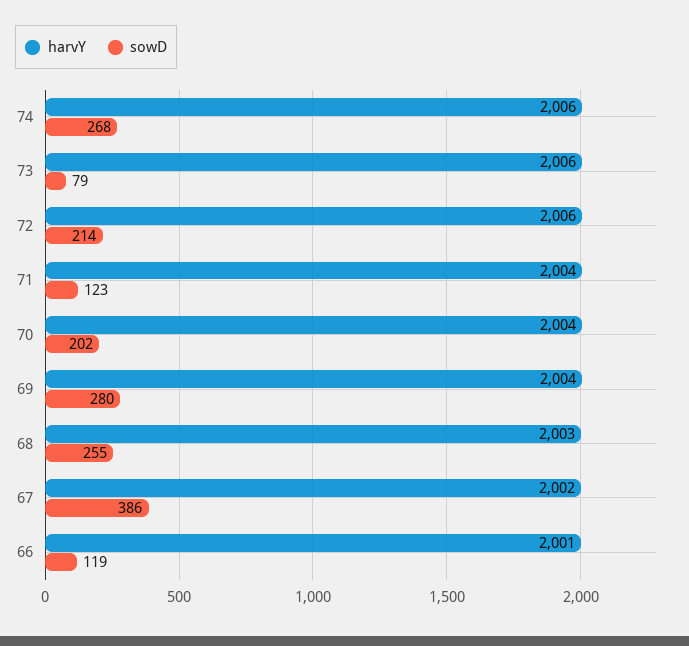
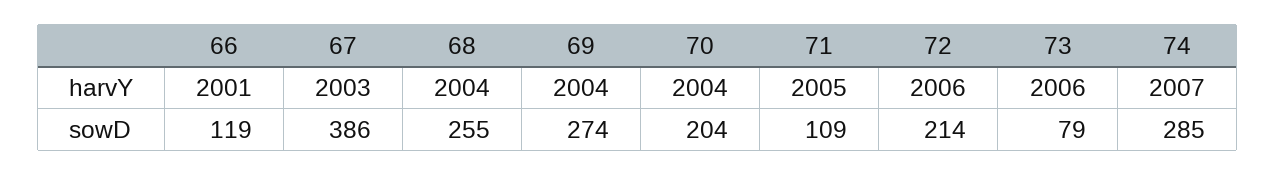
harvY, 74: 2006 -> 2007
sowD, 74: 268 -> 285
harvY, 71: 2004 -> 2005
sowD, 71: 123 -> 109
sowD, 70: 202 -> 204
sowD, 69: 280 -> 274
harvY, 68: 2003 -> 2004
harvY, 67: 2002 -> 2003

